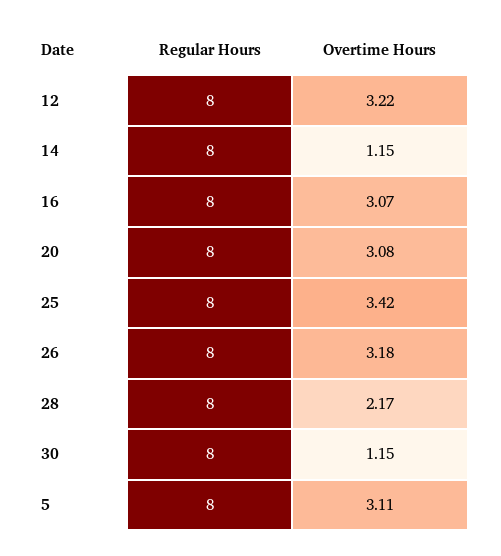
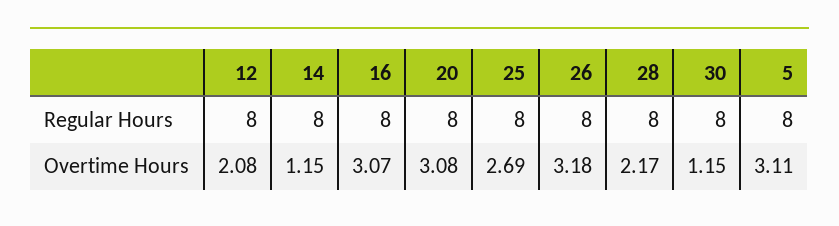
Overtime Hours, 12: 3.22 -> 2.08
Overtime Hours, 25: 3.42 -> 2.69

